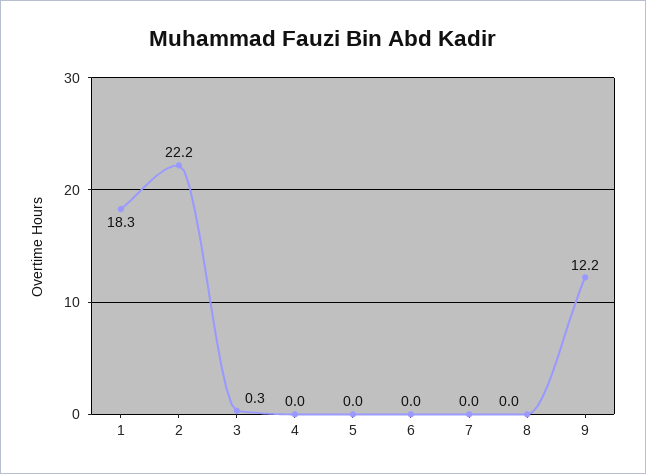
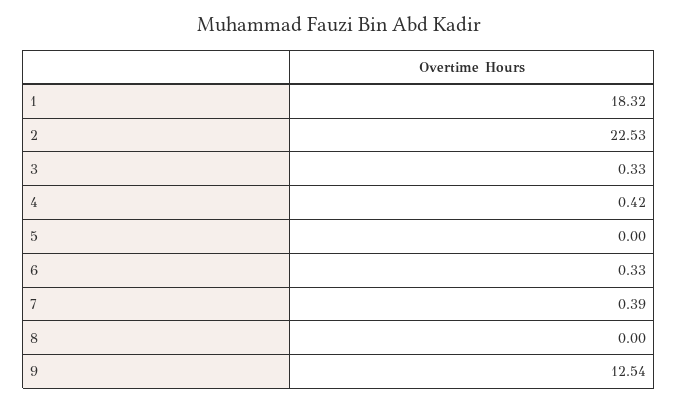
2: 22.2 -> 22.53
4: 0 -> 0.42
6: 0 -> 0.33
7: 0 -> 0.39
9: 12.2 -> 12.54

